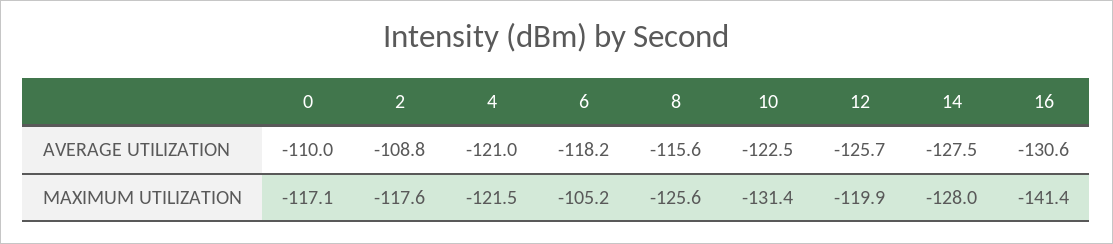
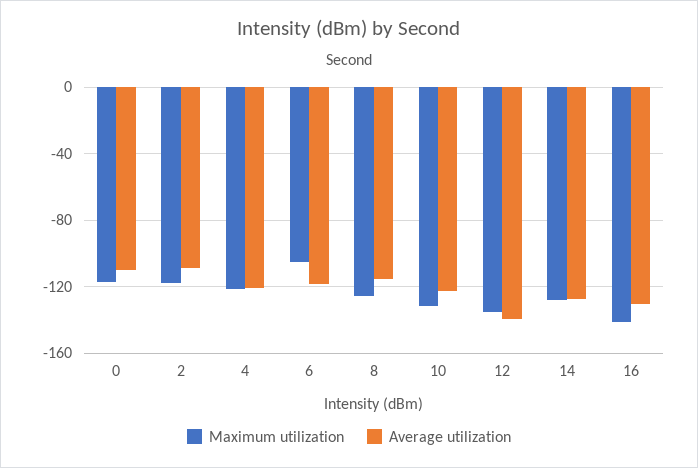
AVERAGE UTILIZATION, 12: -125.7 -> -140
MAXIMUM UTILIZATION, 12: -119.9 -> -135

